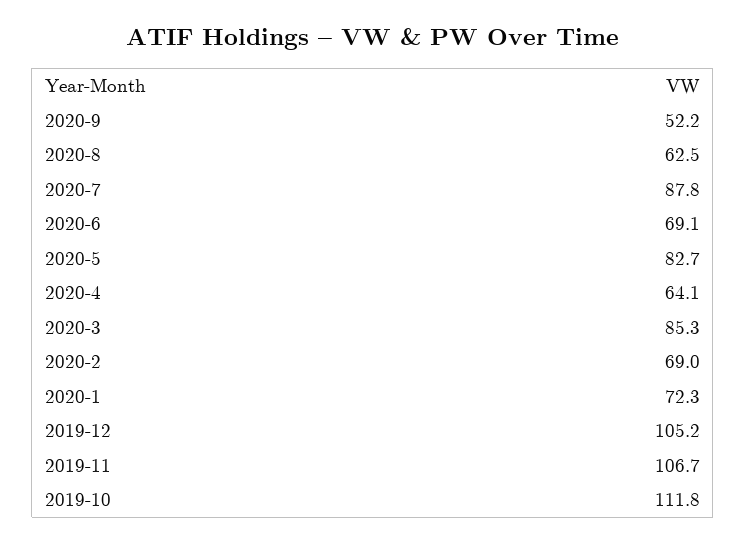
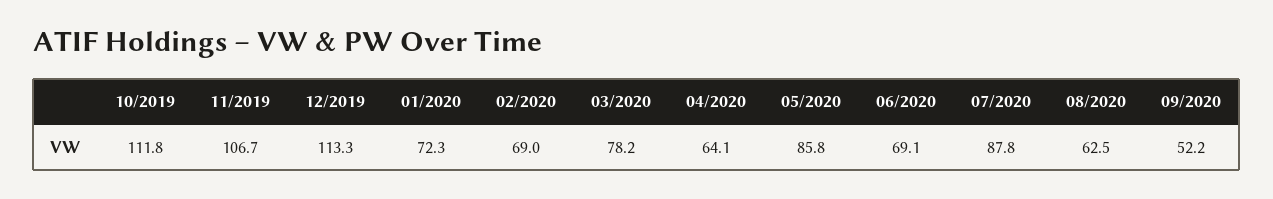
2020-5: 82.7 -> 85.8
2020-3: 85.3 -> 78.2
2019-12: 105.2 -> 113.3

